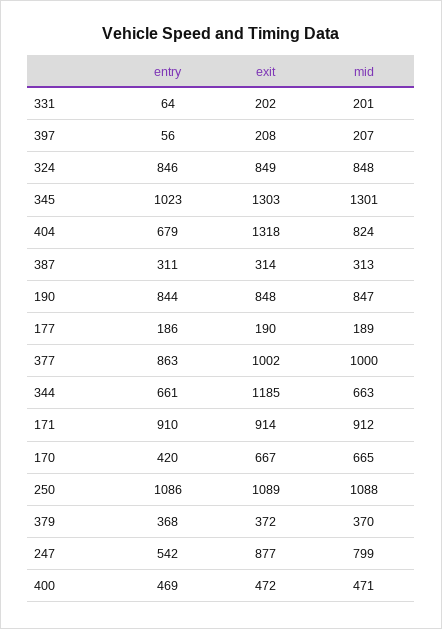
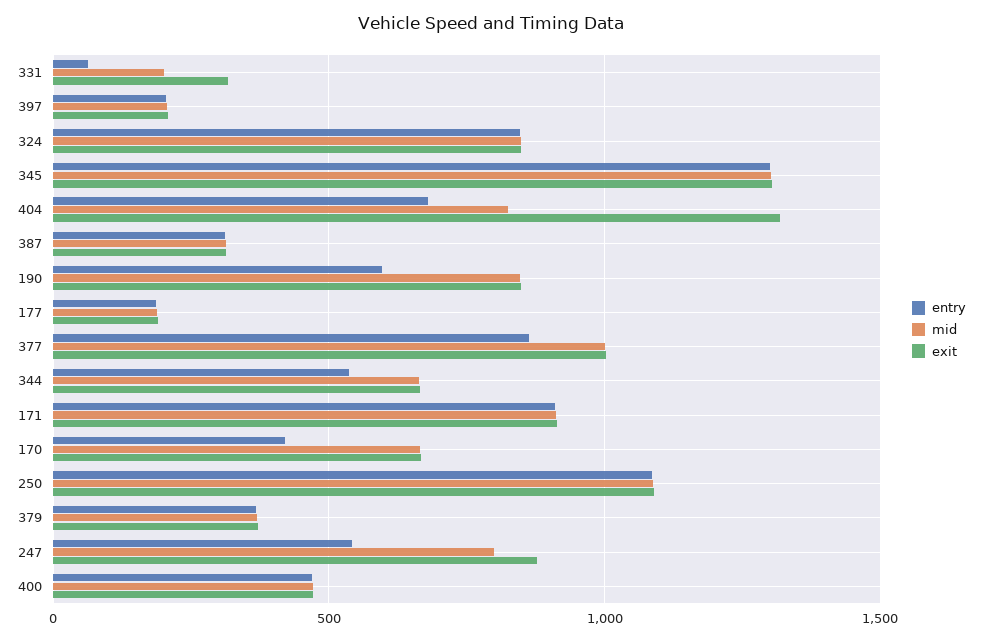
exit, 331: 202 -> 300
entry, 397: 56 -> 200
entry, 345: 1023 -> 1300
entry, 190: 844 -> 600
entry, 344: 661 -> 550
exit, 344: 1185 -> 650

